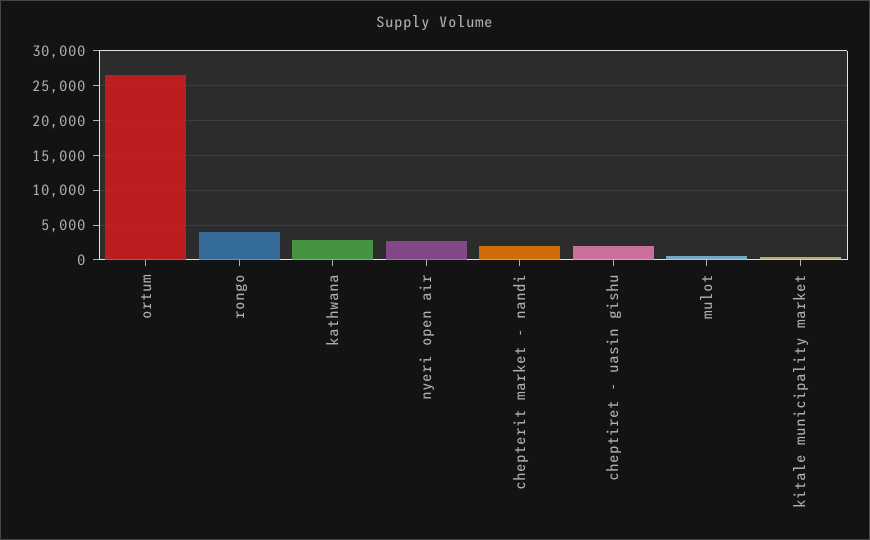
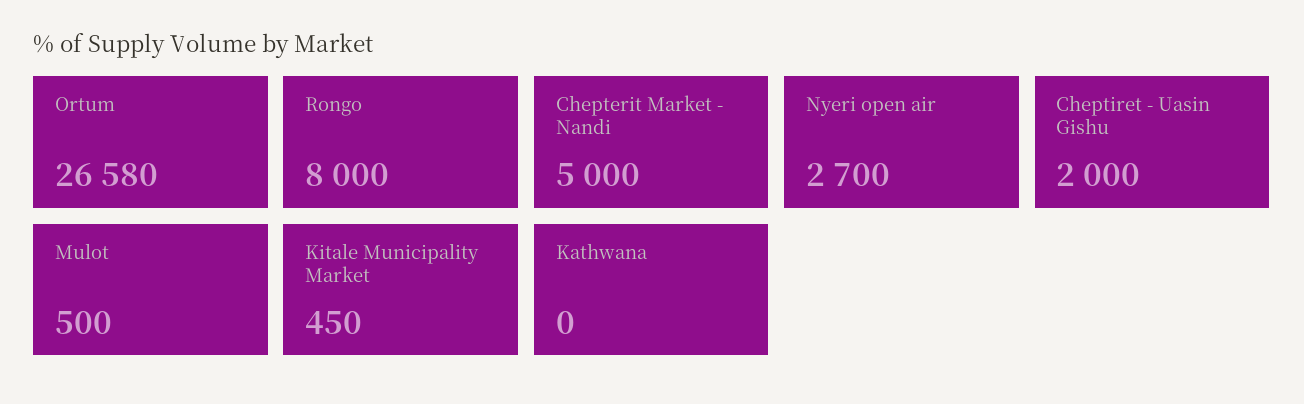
rongo: 4000 -> 8000
kathwana: 3000 -> 0
chepterit market - nandi: 2000 -> 5000

